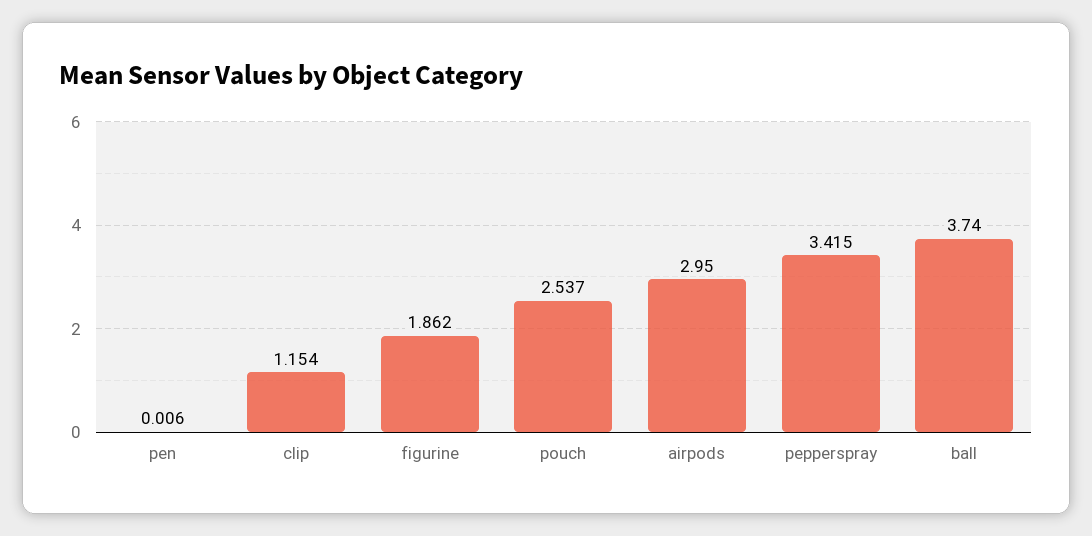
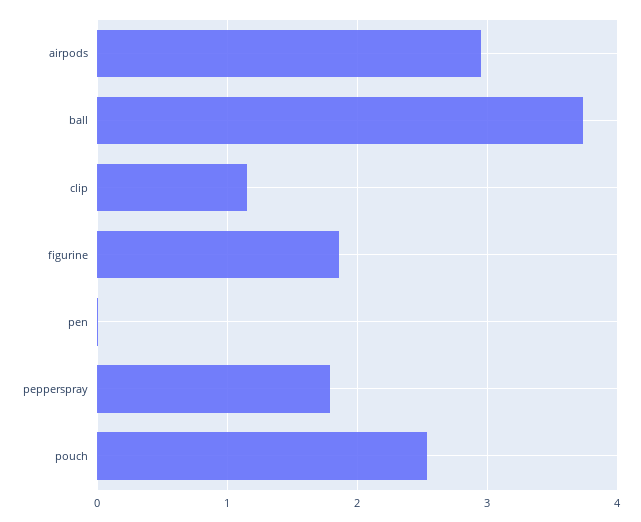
pepperspray: 3.415 -> 1.8

